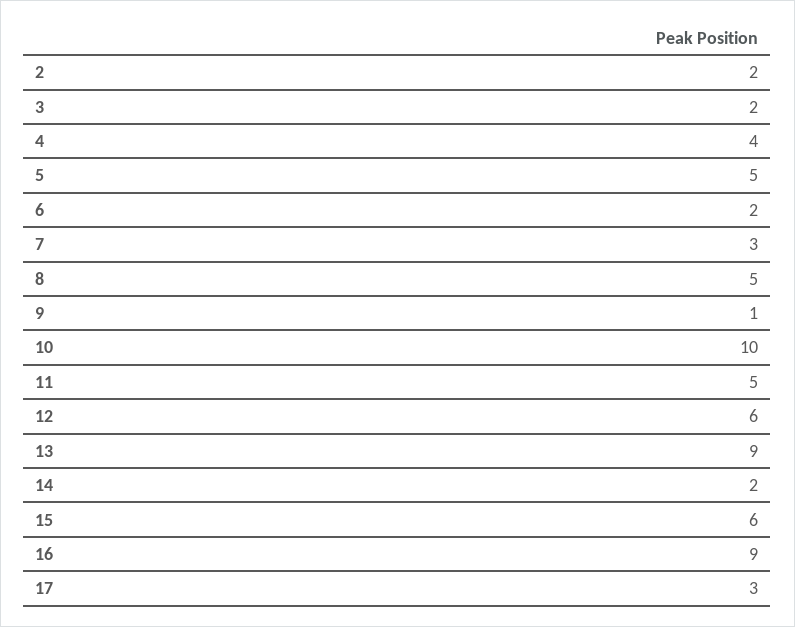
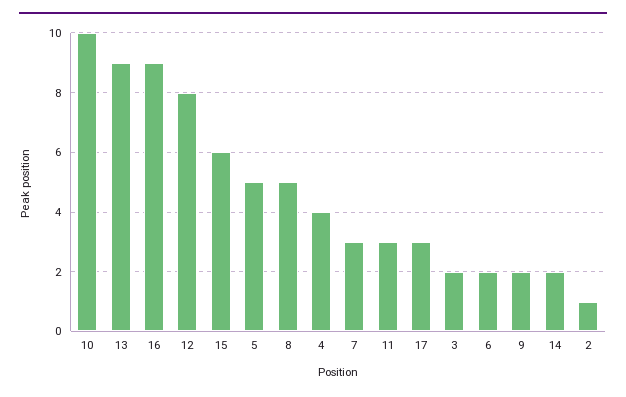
2: 2 -> 1
9: 1 -> 2
11: 5 -> 3
12: 6 -> 8

